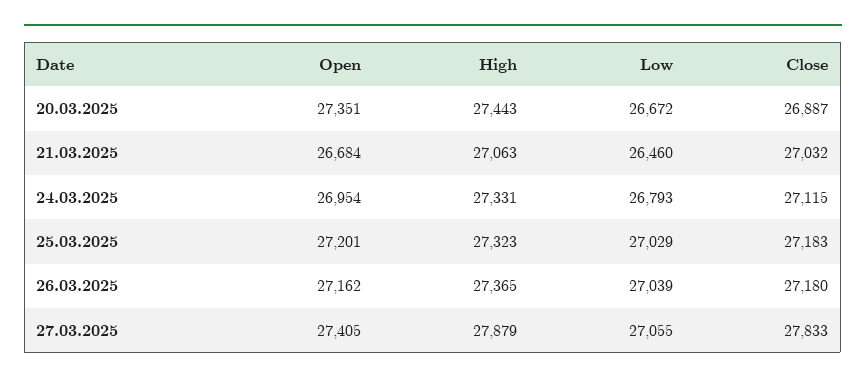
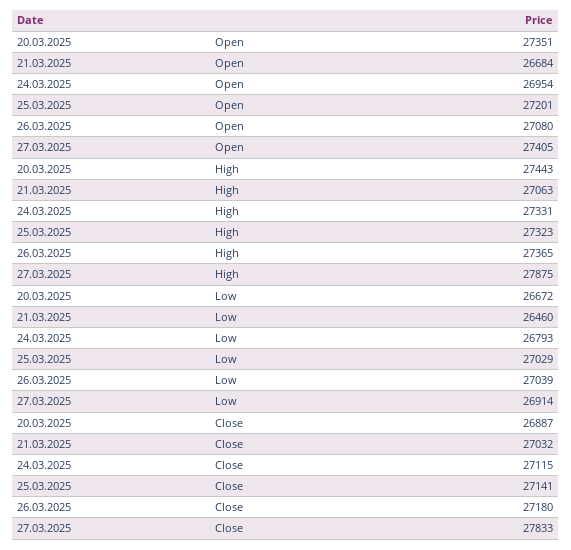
Close, 25.03.2025: 27183 -> 27141
Open, 26.03.2025: 27162 -> 27080
High, 27.03.2025: 27879 -> 27875
Low, 27.03.2025: 27055 -> 26914

